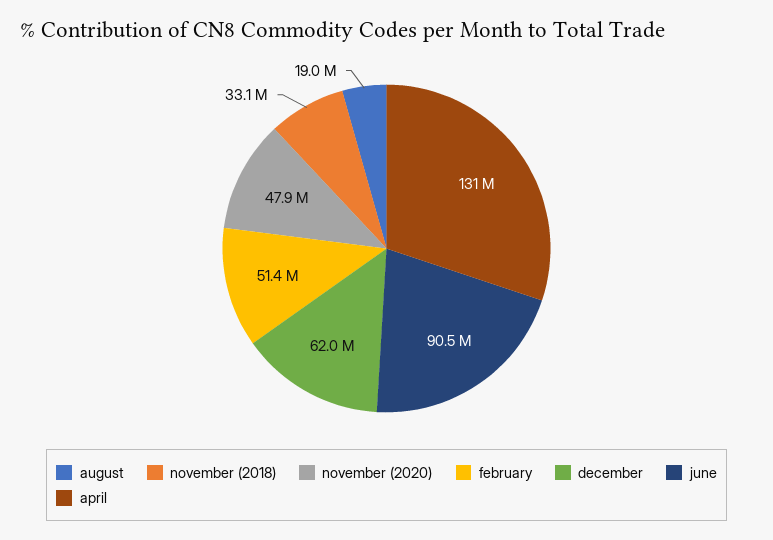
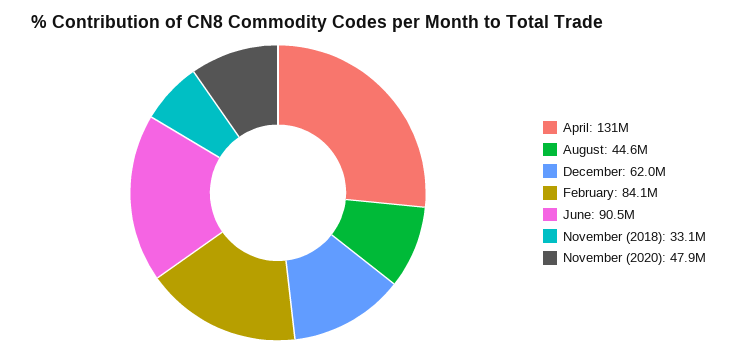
august: 19000000 -> 44600000
february: 51400000 -> 84100000

